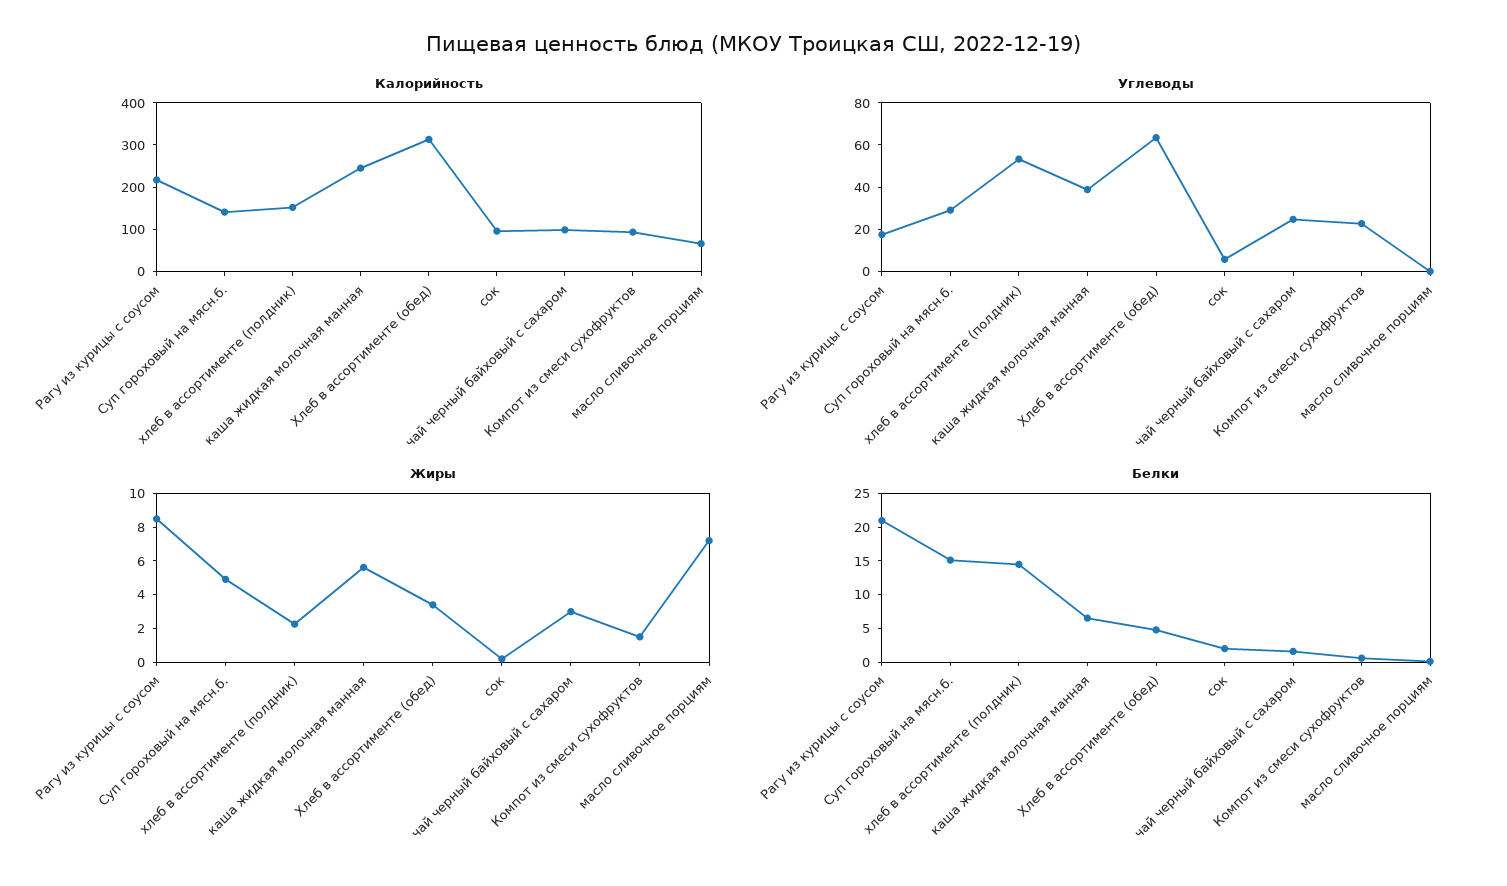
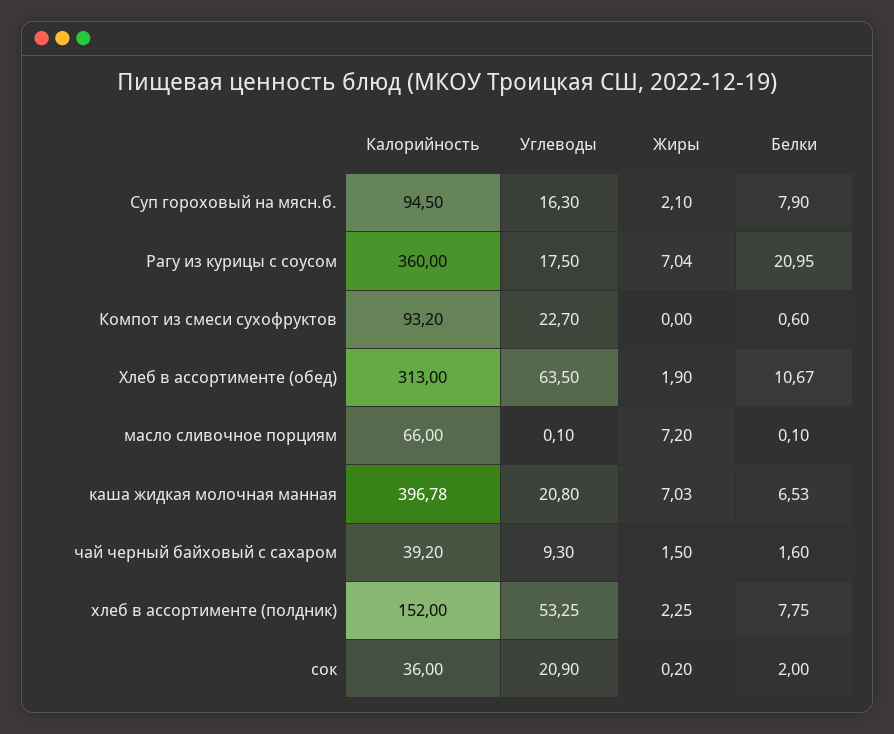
Калорийность, Рагу из курицы с соусом: 220 -> 360
Калорийность, Суп гороховый на мясн.б.: 140 -> 94.5
Калорийность, каша жидкая молочная манная: 240 -> 396.78
Калорийность, сок: 100 -> 36
Калорийность, чай черный байховый с сахаром: 100 -> 39.2
Углеводы, Суп гороховый на мясн.б.: 30 -> 16.3
Углеводы, каша жидкая молочная манная: 40 -> 20.8
Углеводы, сок: 5 -> 20.9
Углеводы, чай черный байховый с сахаром: 25 -> 9.3
Жиры, Рагу из курицы с соусом: 8.5 -> 7.04
Жиры, Суп гороховый на мясн.б.: 5 -> 2.1
Жиры, каша жидкая молочная манная: 5.5 -> 7.03
Жиры, Хлеб в ассортименте (обед): 3.5 -> 1.9
Жиры, чай черный байховый с сахаром: 3 -> 1.5
Жиры, Компот из смеси сухофруктов: 1.5 -> 0
Белки, Суп гороховый на мясн.б.: 15 -> 7.9
Белки, хлеб в ассортименте (полдник): 15 -> 7.75
Белки, Хлеб в ассортименте (обед): 5 -> 10.67

